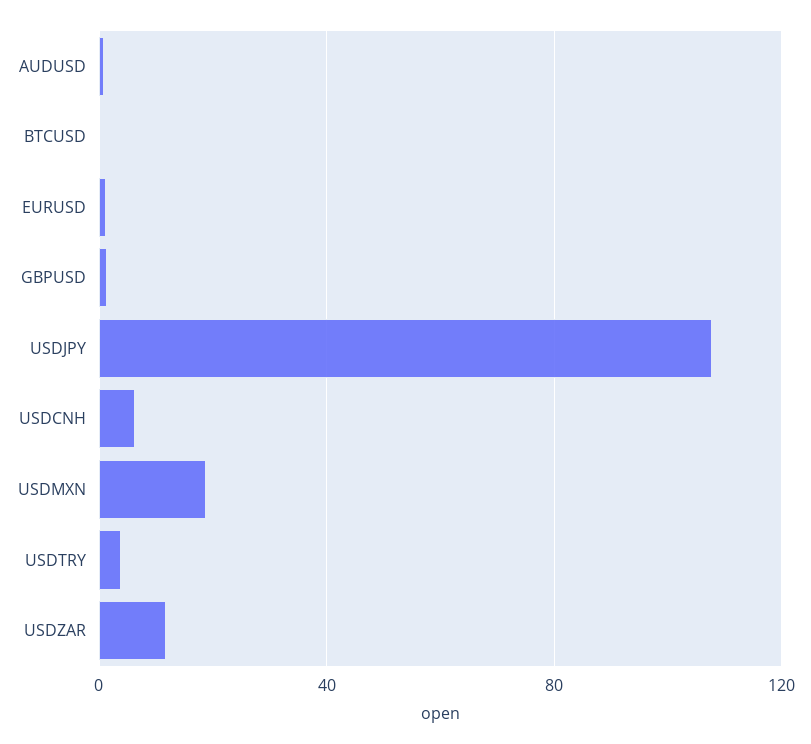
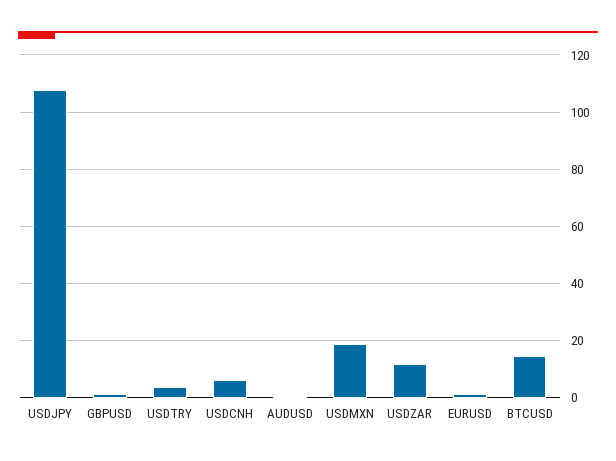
BTCUSD: 0 -> 15

